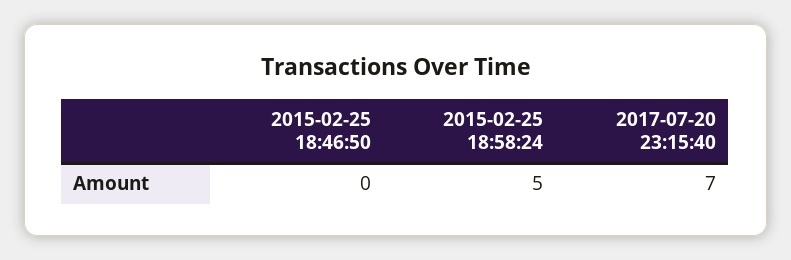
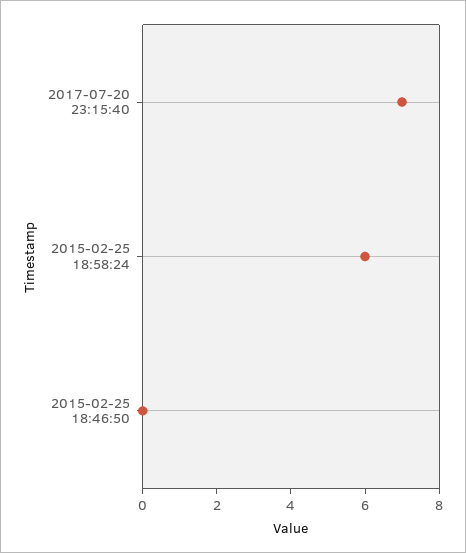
2015-02-25 18:58:24: 5 -> 6

